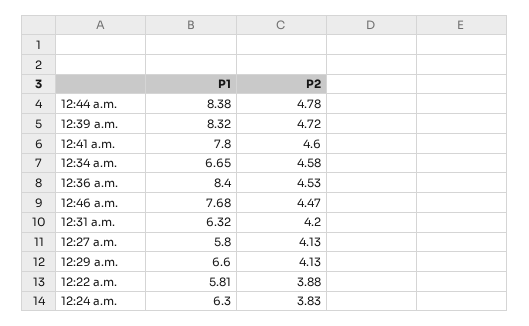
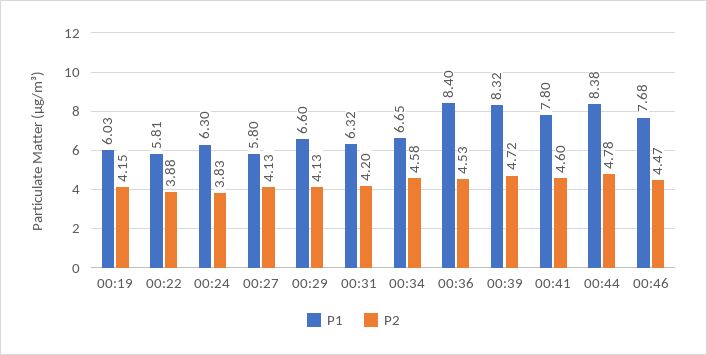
P1, 00:19: none -> 6.03
P2, 00:19: none -> 4.15

